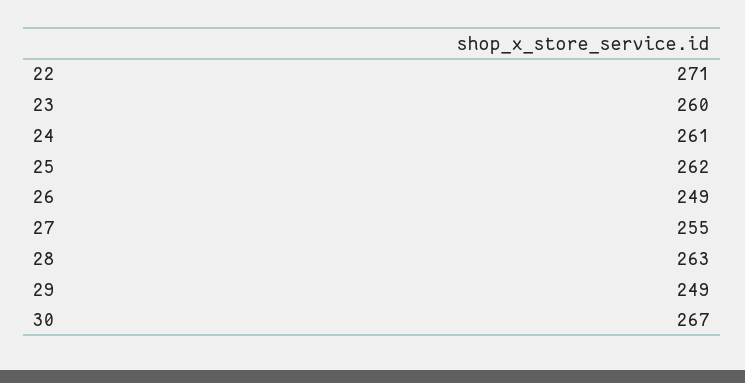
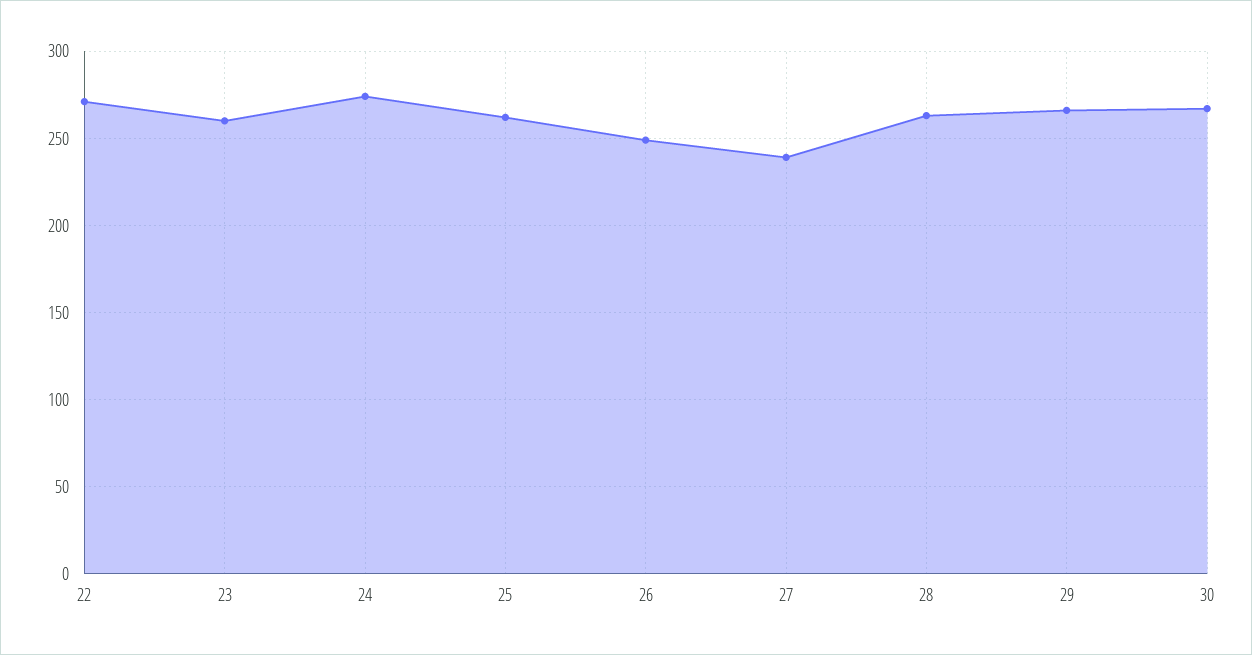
24: 261 -> 275
27: 255 -> 240
29: 249 -> 265

